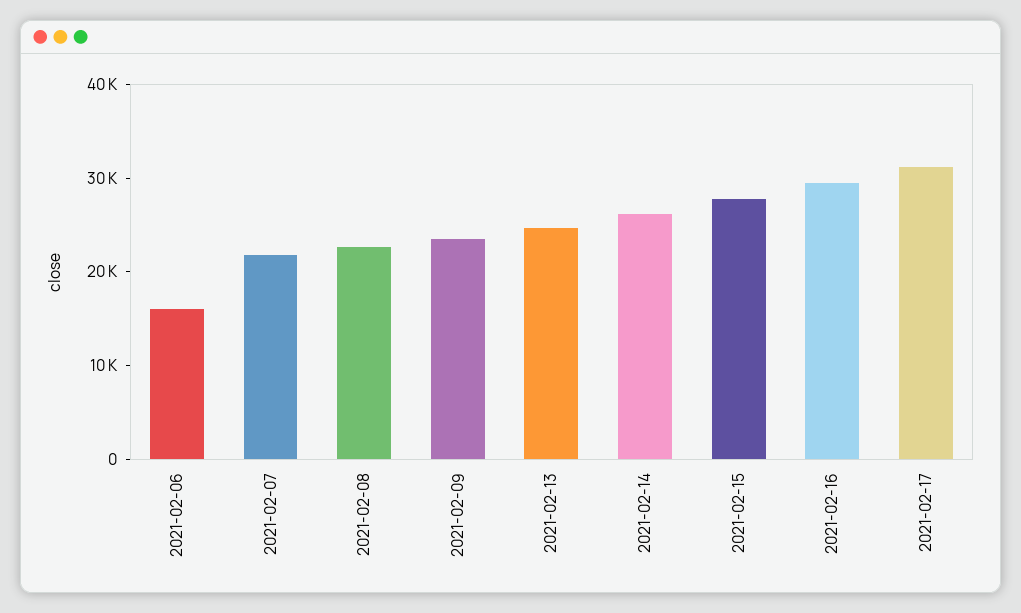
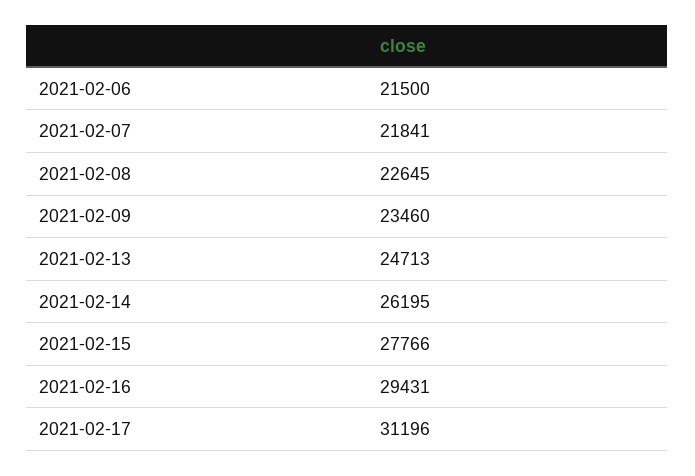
2021-02-06: 16000 -> 21500

